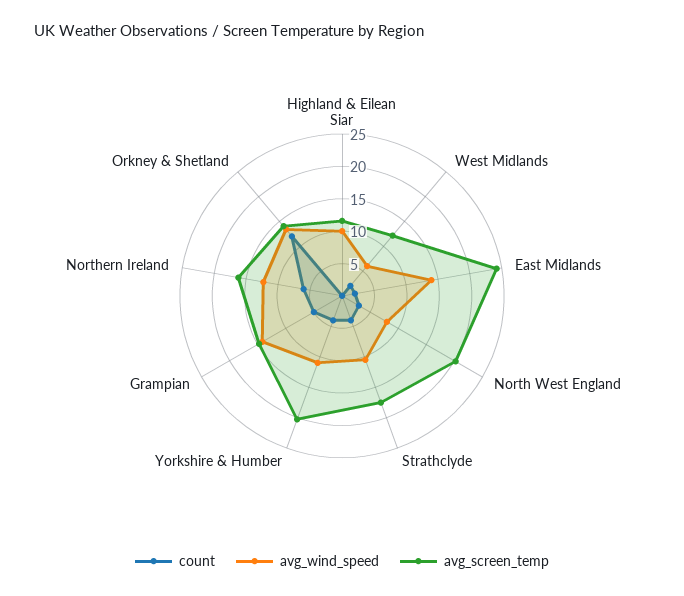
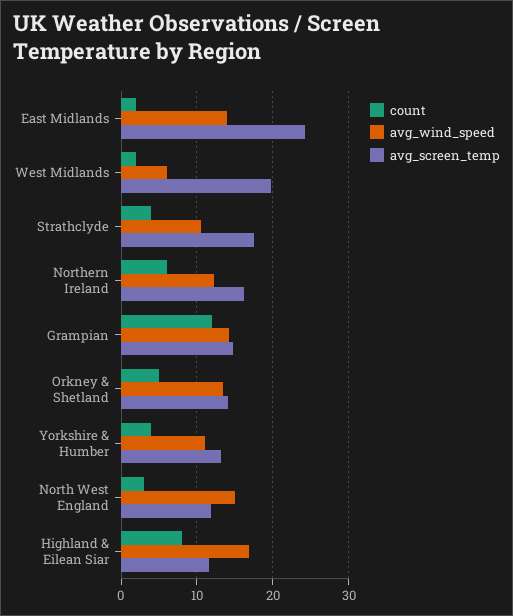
count, Highland & Eilean Siar: 0 -> 8
avg_wind_speed, Highland & Eilean Siar: 10 -> 17
avg_screen_temp, West Midlands: 12.5 -> 20
avg_wind_speed, North West England: 7.5 -> 15
avg_screen_temp, North West England: 20 -> 12
avg_screen_temp, Yorkshire & Humber: 20 -> 13
count, Grampian: 5 -> 12
count, Orkney & Shetland: 12.5 -> 5

